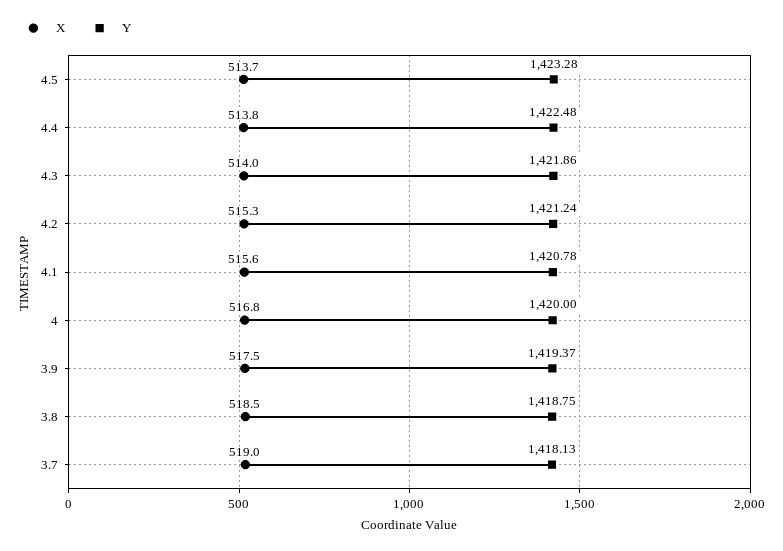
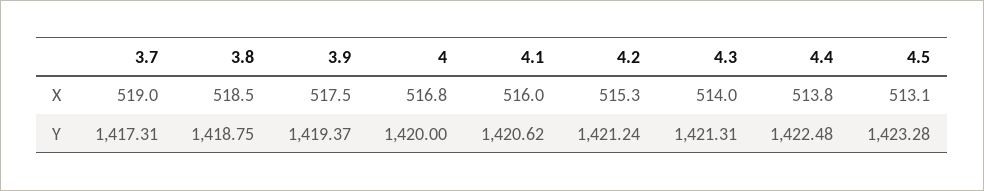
X, 4.5: 513.7 -> 513.1
Y, 4.3: 1421.86 -> 1421.31
X, 4.1: 515.6 -> 516
Y, 4.1: 1420.78 -> 1420.62
Y, 3.7: 1418.13 -> 1417.31

